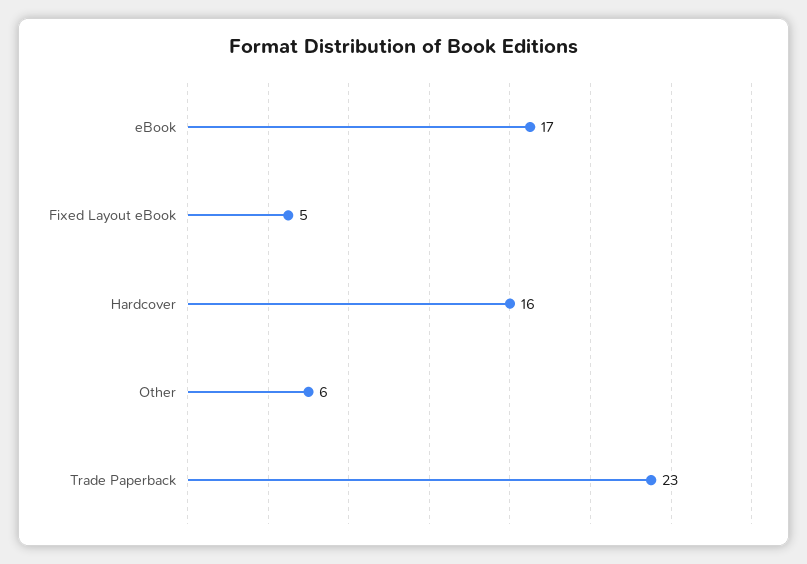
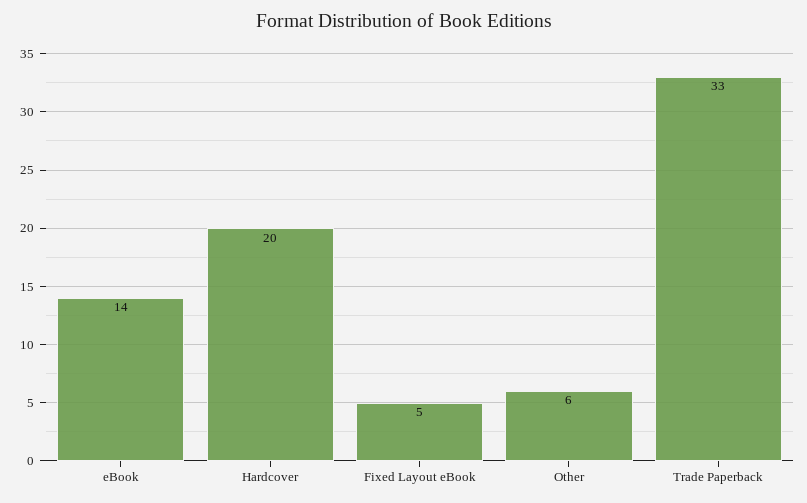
eBook: 17 -> 14
Hardcover: 16 -> 20
Trade Paperback: 23 -> 33

